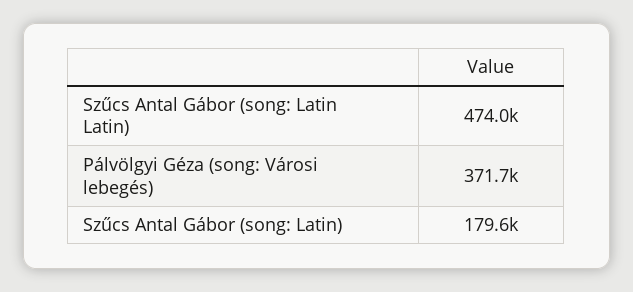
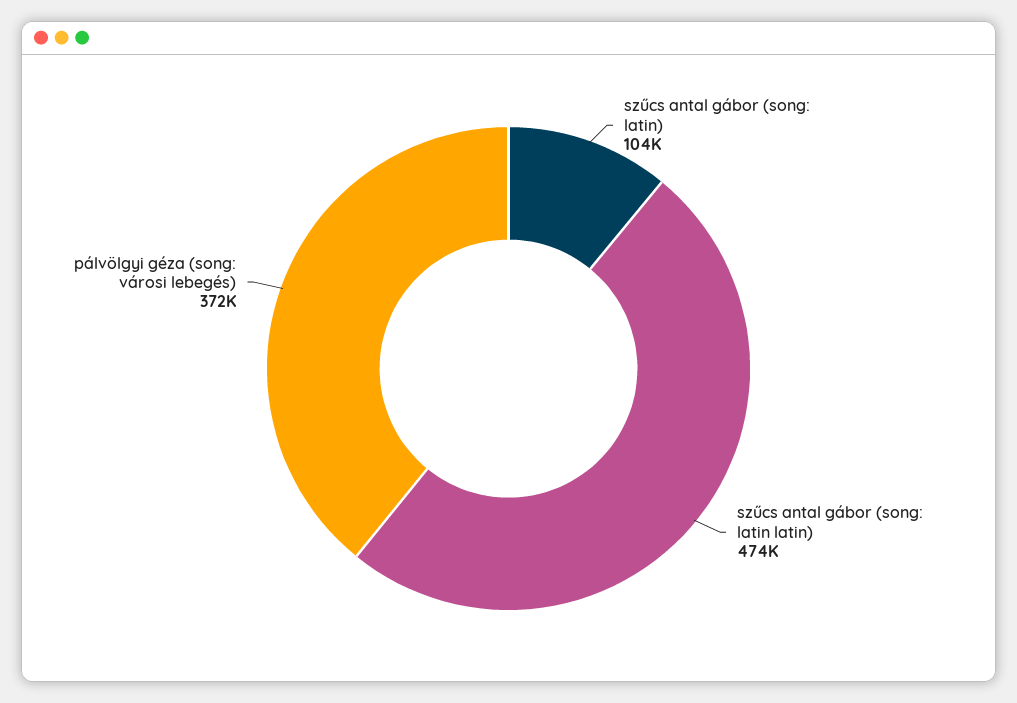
Szűcs Antal Gábor (song: Latin): 179600 -> 104000

